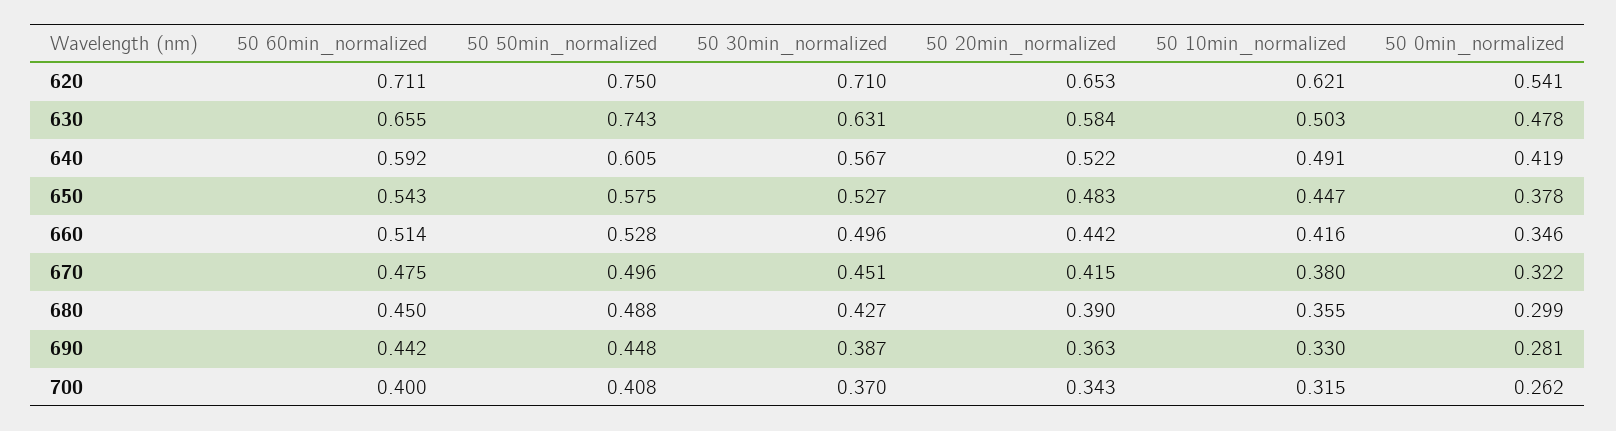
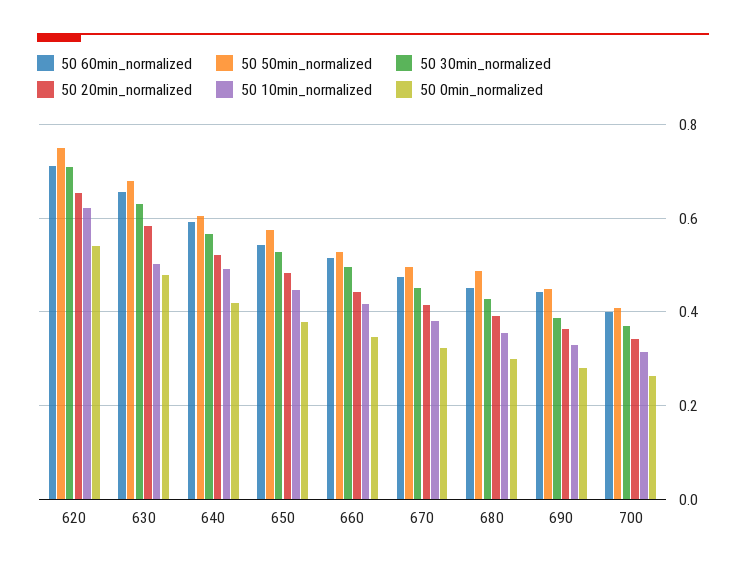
50 50min_normalized, 630: 0.743 -> 0.68

